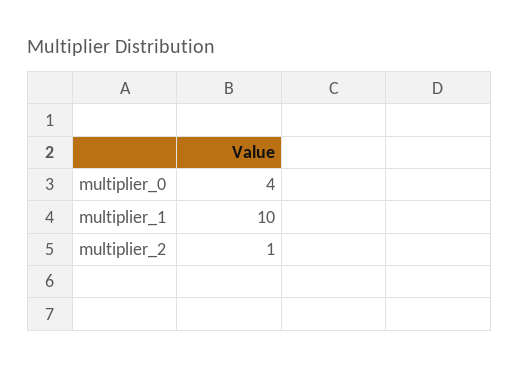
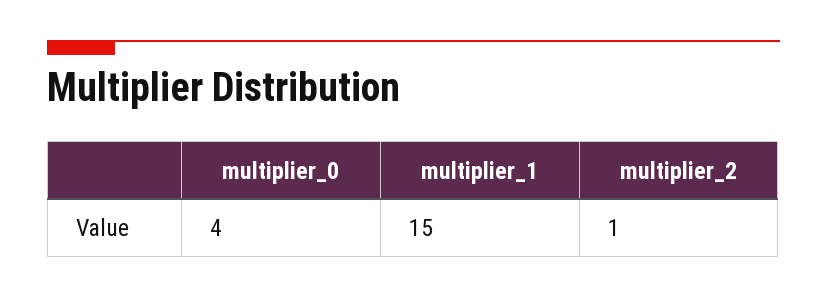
multiplier_1: 10 -> 15

